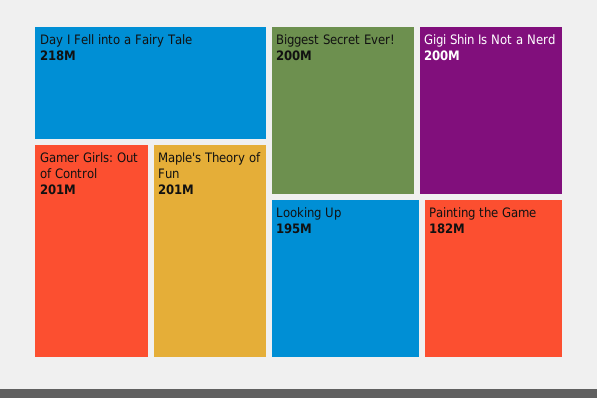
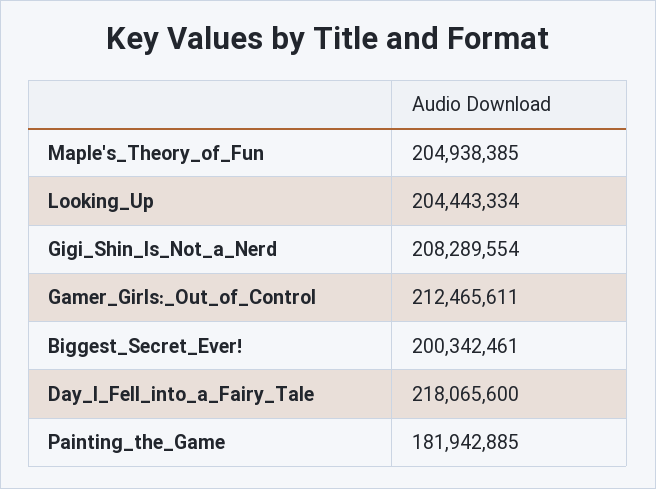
Gamer Girls: Out of Control: 201000000 -> 212465611
Maple's Theory of Fun: 201000000 -> 204938385
Gigi Shin Is Not a Nerd: 200000000 -> 208289554
Looking Up: 195000000 -> 204443334

